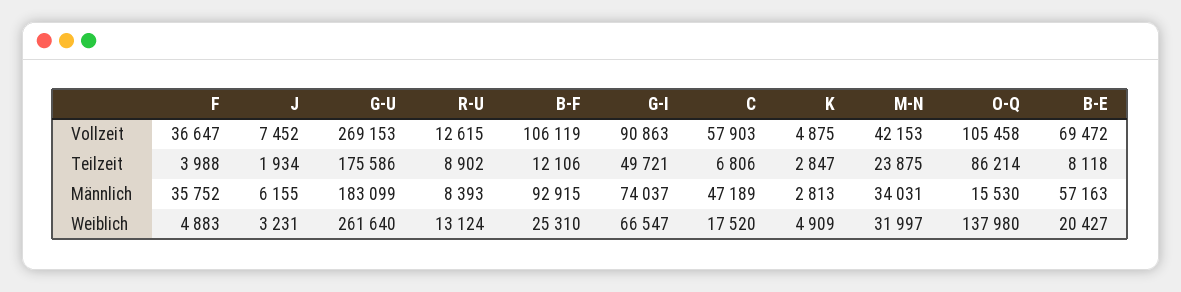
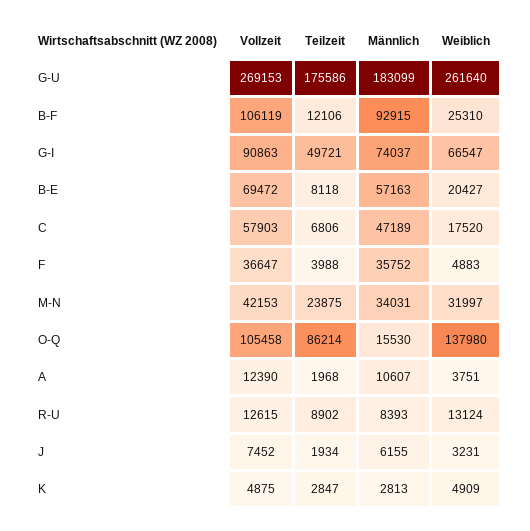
A, Vollzeit: none -> 12390
A, Teilzeit: none -> 1968
A, Männlich: none -> 10607
A, Weiblich: none -> 3751

